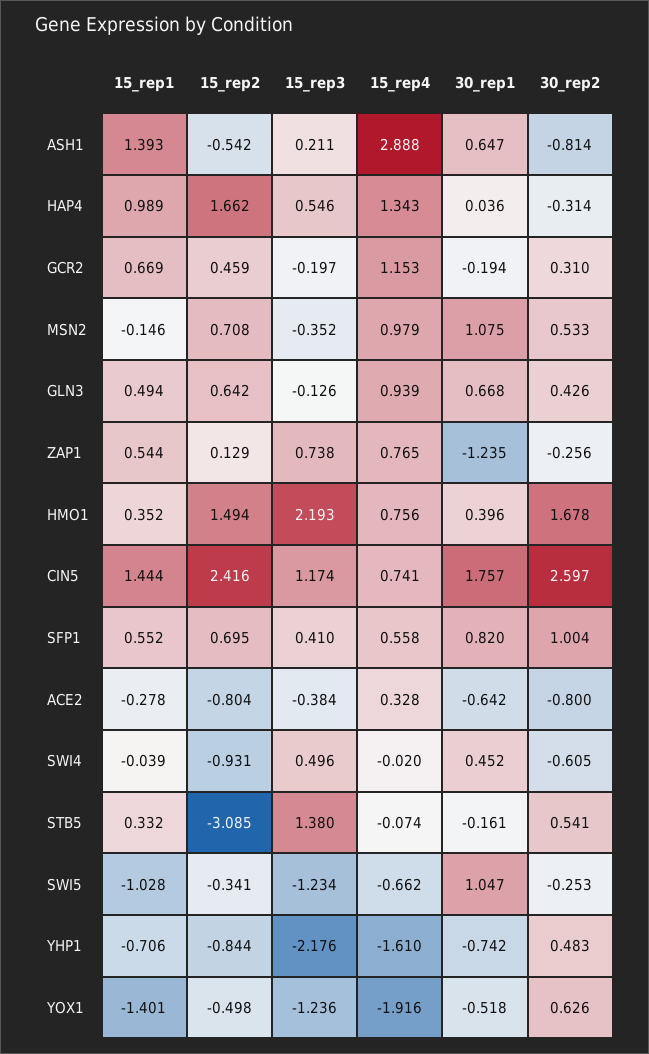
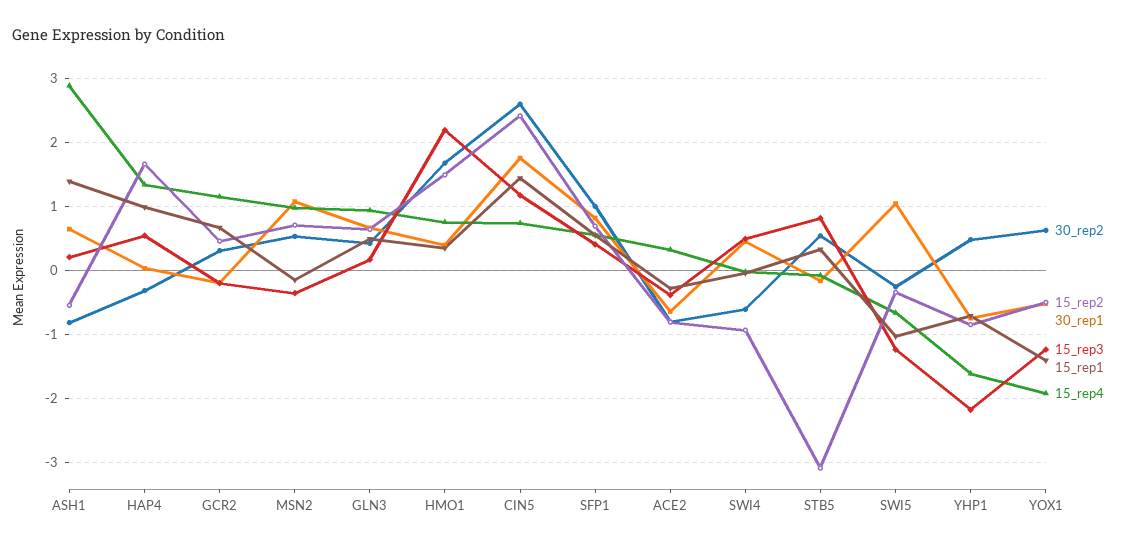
15_rep3, GLN3: -0.126 -> 0.2
15_rep1, ZAP1: 0.544 -> none
15_rep2, ZAP1: 0.129 -> none
15_rep3, ZAP1: 0.738 -> none
15_rep4, ZAP1: 0.765 -> none
30_rep1, ZAP1: -1.235 -> none
30_rep2, ZAP1: -0.256 -> none
15_rep3, STB5: 1.38 -> 0.8

